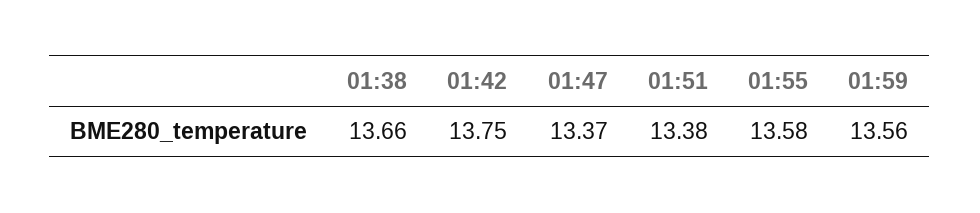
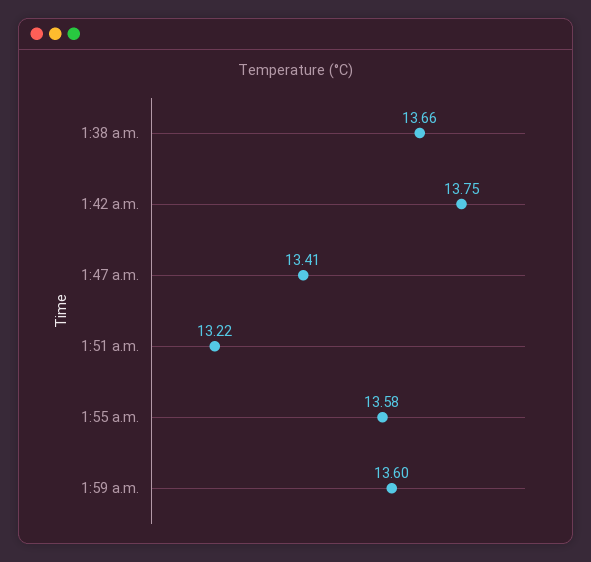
01:47: 13.37 -> 13.41
01:51: 13.38 -> 13.22
01:59: 13.56 -> 13.6

